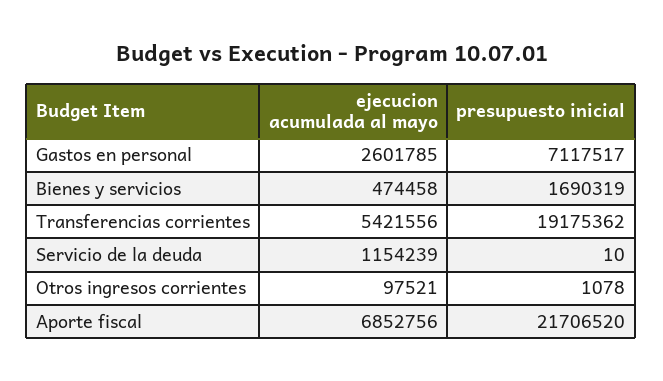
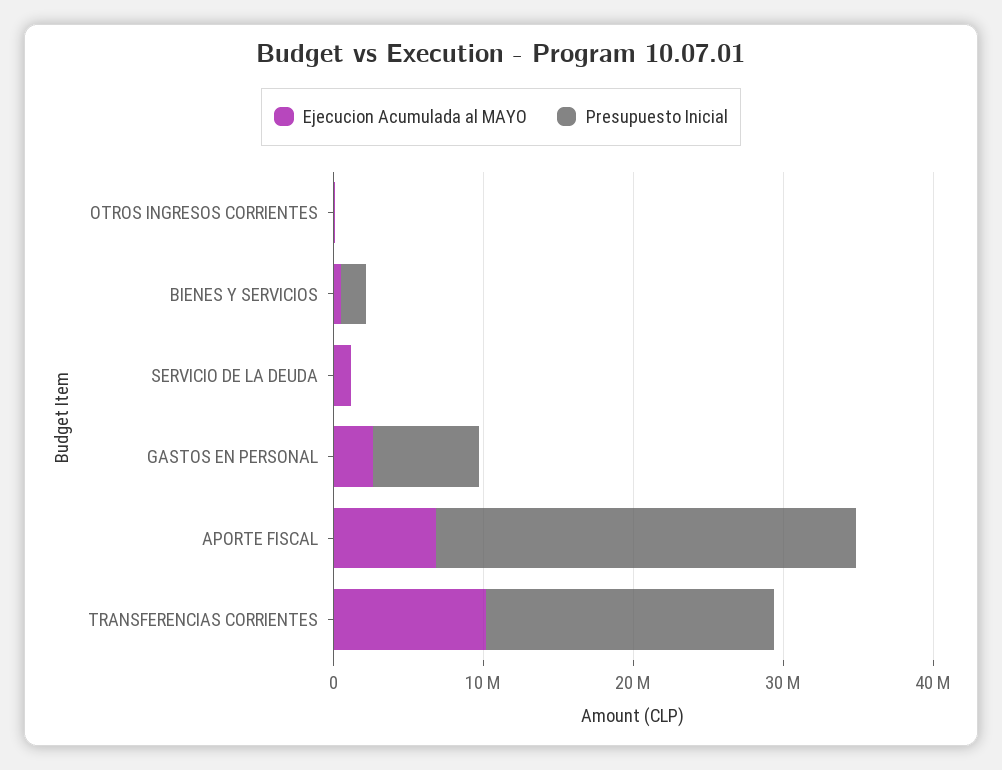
ejecucion acumulada al mayo, Transferencias corrientes: 5421556 -> 10000000
presupuesto inicial, Aporte fiscal: 21706520 -> 28000000

